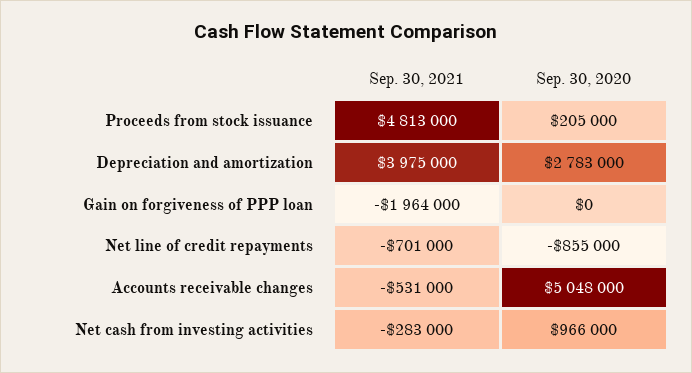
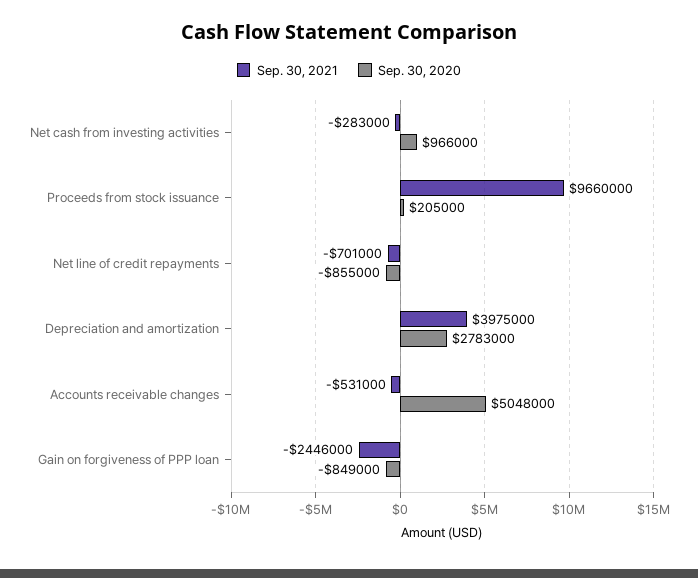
Sep. 30, 2021, Proceeds from stock issuance: 4813000 -> 9660000
Sep. 30, 2021, Gain on forgiveness of PPP loan: -1964000 -> -2446000
Sep. 30, 2020, Gain on forgiveness of PPP loan: 0 -> -849000

